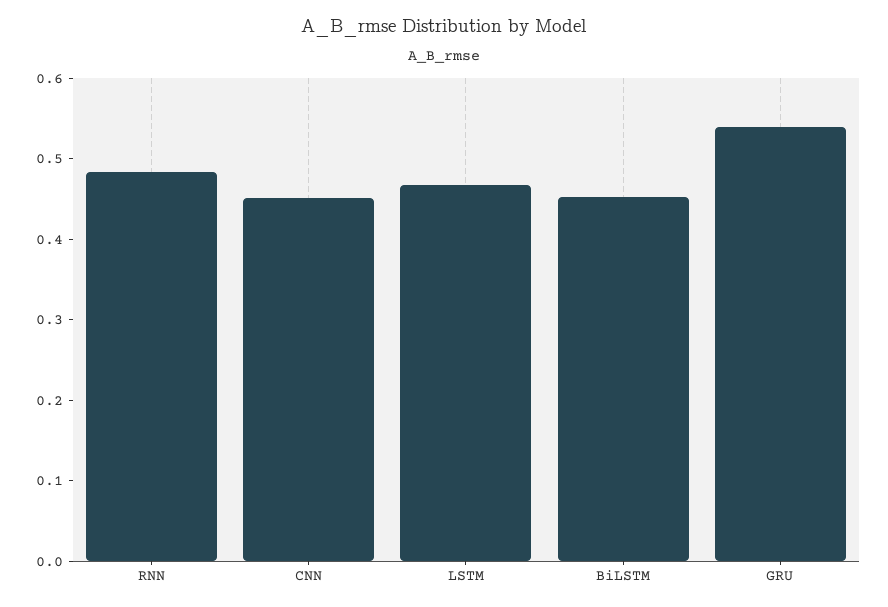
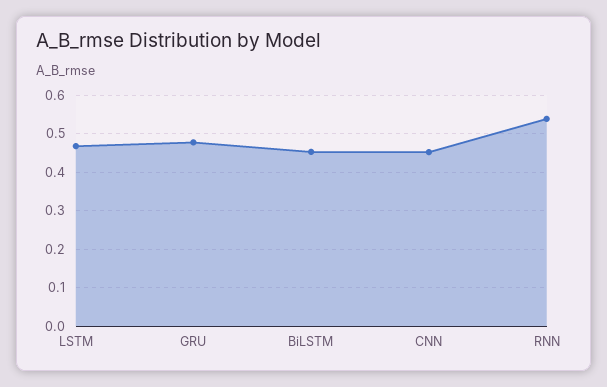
RNN: 0.48 -> 0.54
GRU: 0.54 -> 0.48

